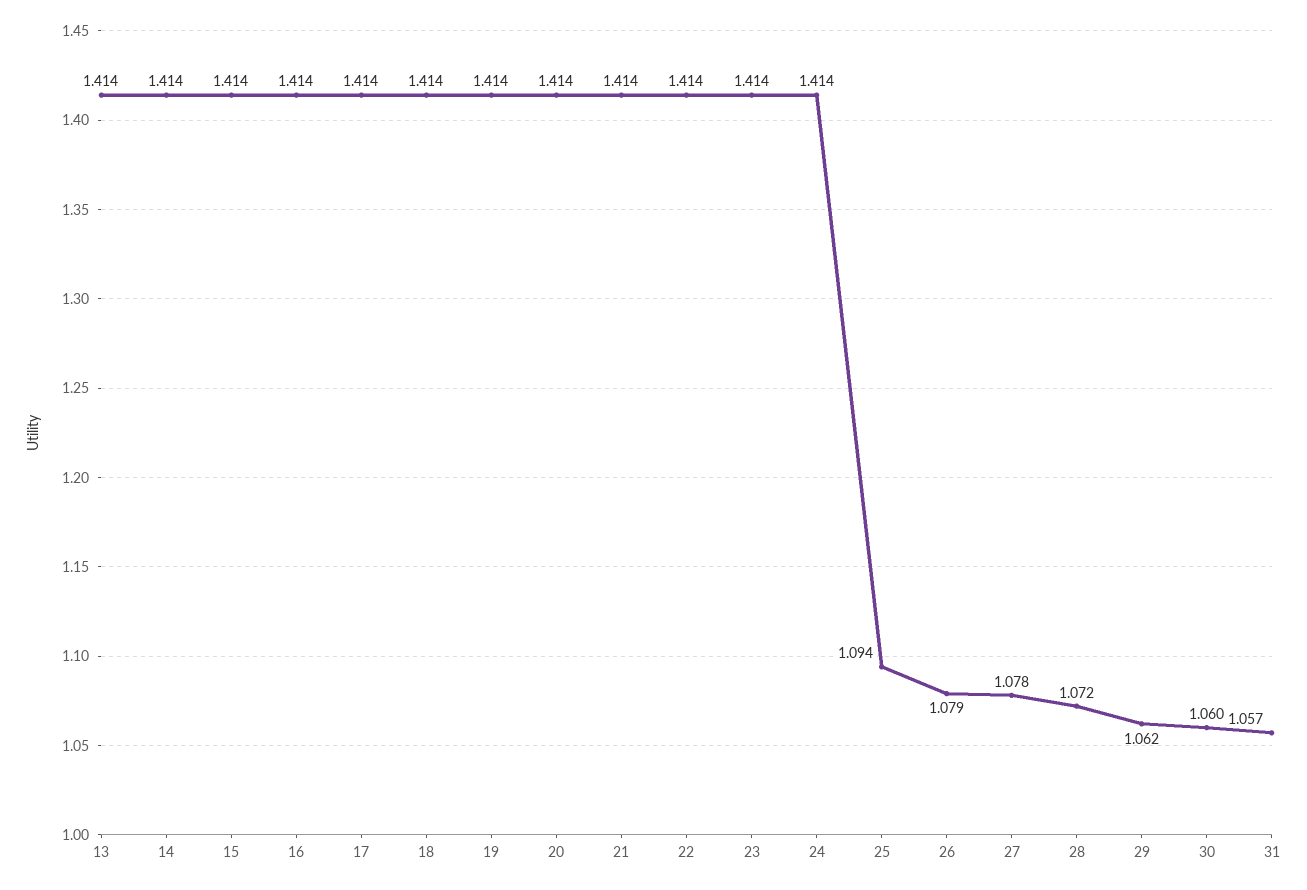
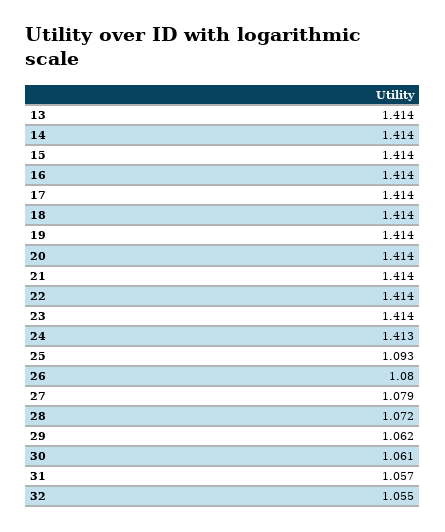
24: 1.414 -> 1.413
25: 1.094 -> 1.093
26: 1.079 -> 1.08
27: 1.078 -> 1.079
30: 1.06 -> 1.061
32: none -> 1.055

